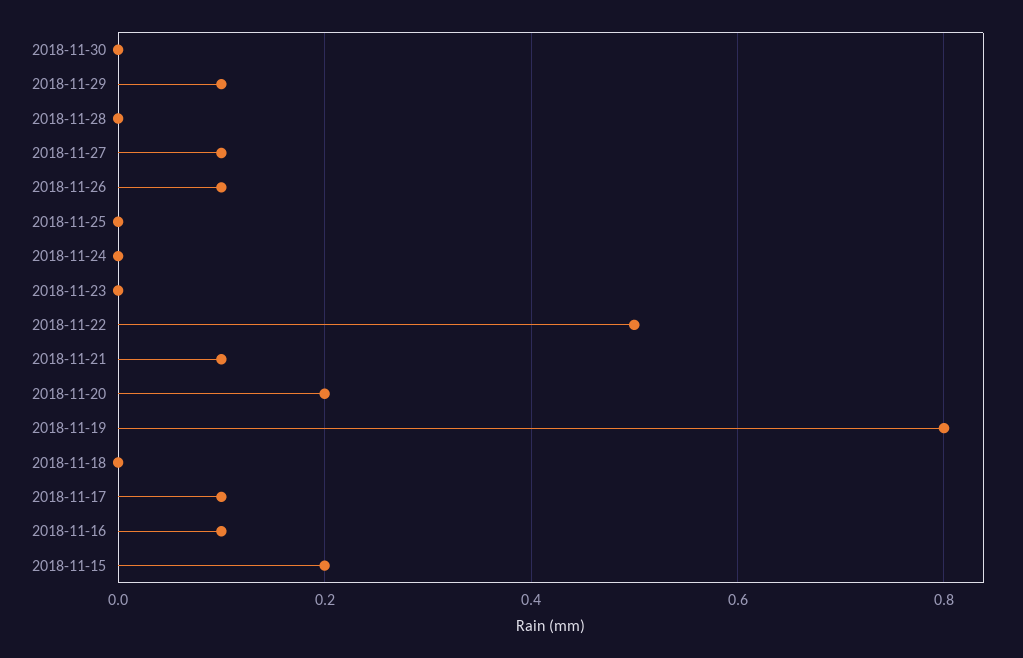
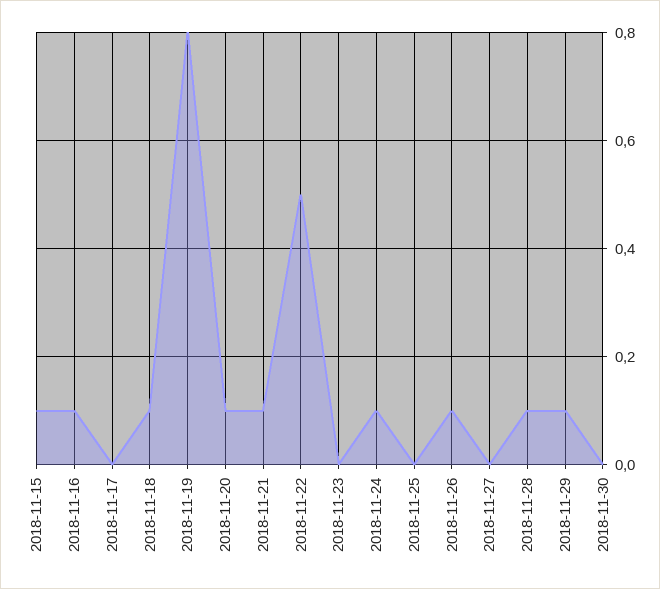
2018-11-28: 0 -> 0.1
2018-11-27: 0.1 -> 0
2018-11-24: 0 -> 0.1
2018-11-20: 0.2 -> 0.1
2018-11-18: 0 -> 0.1
2018-11-17: 0.1 -> 0
2018-11-15: 0.2 -> 0.1

